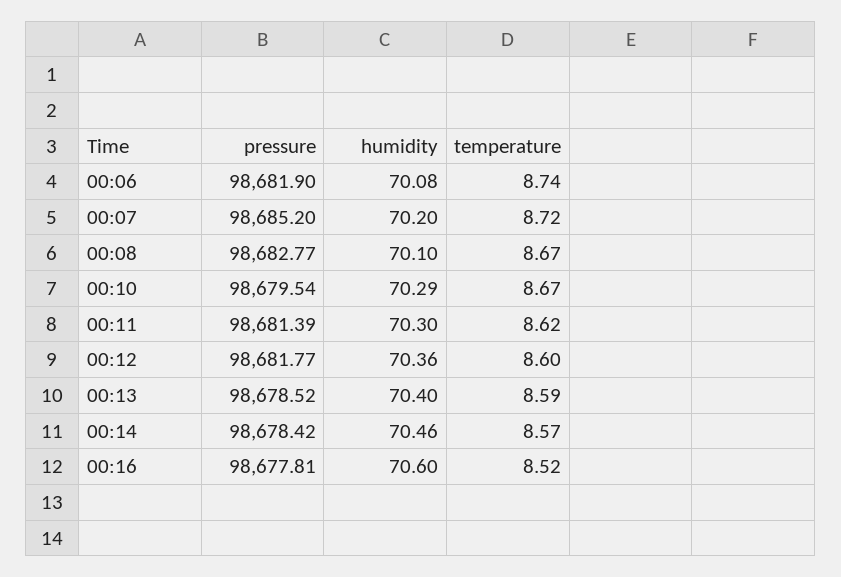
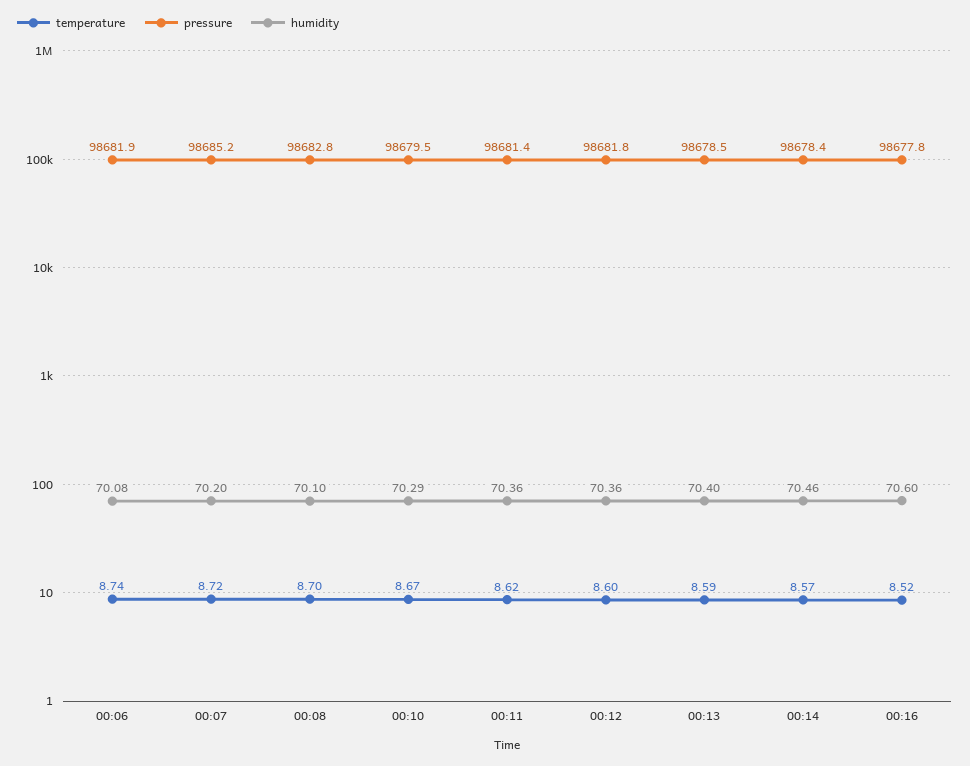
temperature, 00:08: 8.67 -> 8.7
humidity, 00:11: 70.3 -> 70.36

